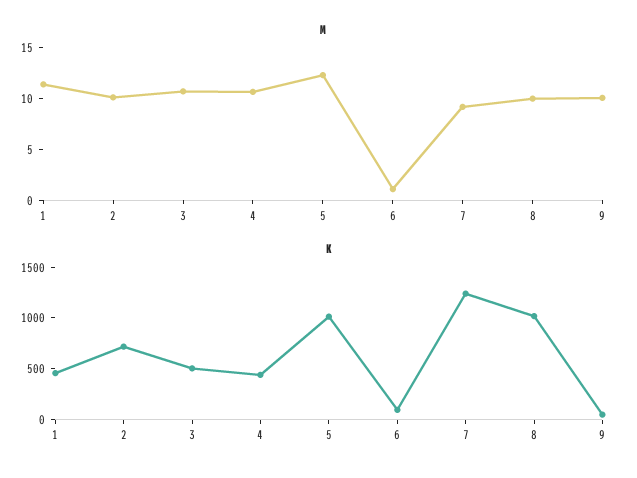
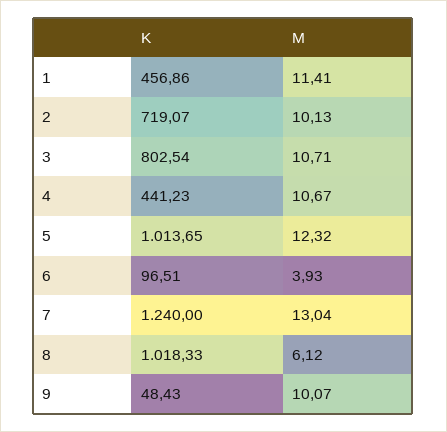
M, 6: 1 -> 3.93
M, 7: 9 -> 13.04
M, 8: 10 -> 6.12
K, 3: 500 -> 802.54

